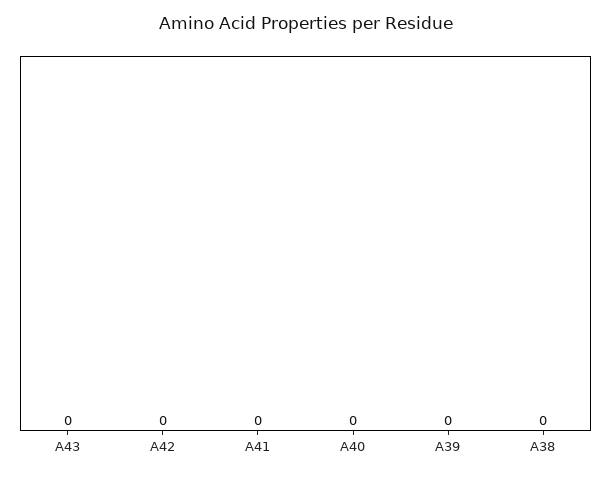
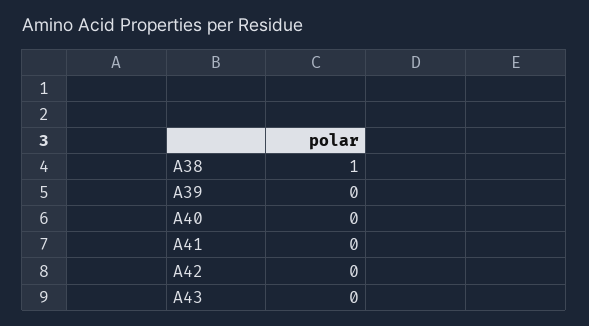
A38: 0 -> 1

